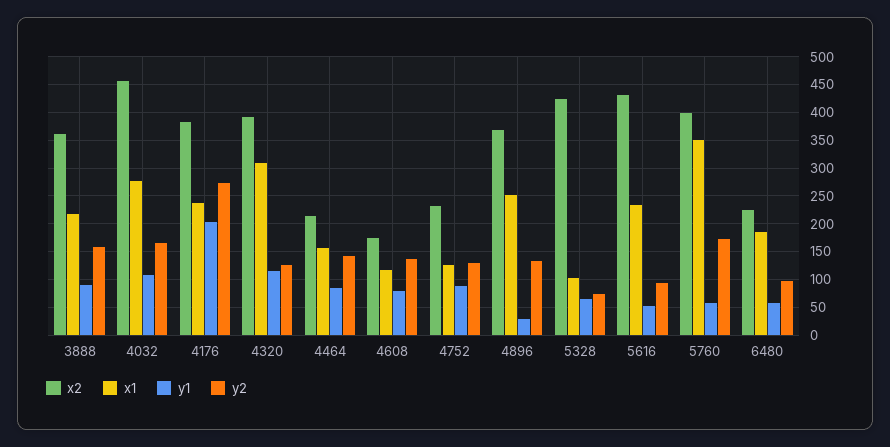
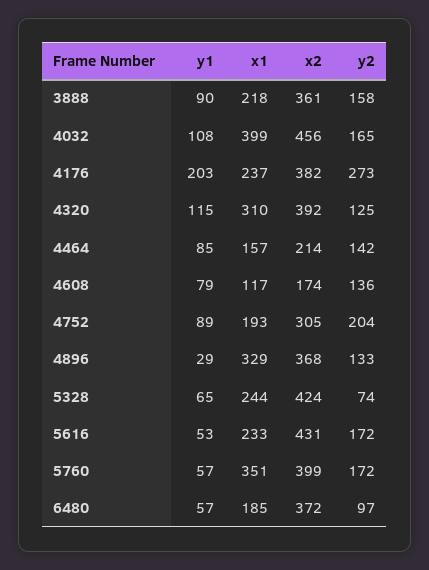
x1, 4032: 275 -> 399
x2, 4752: 225 -> 305
x1, 4752: 125 -> 193
y2, 4752: 125 -> 204
x1, 4896: 250 -> 329
x1, 5328: 100 -> 244
y2, 5616: 100 -> 172
x2, 6480: 225 -> 372

